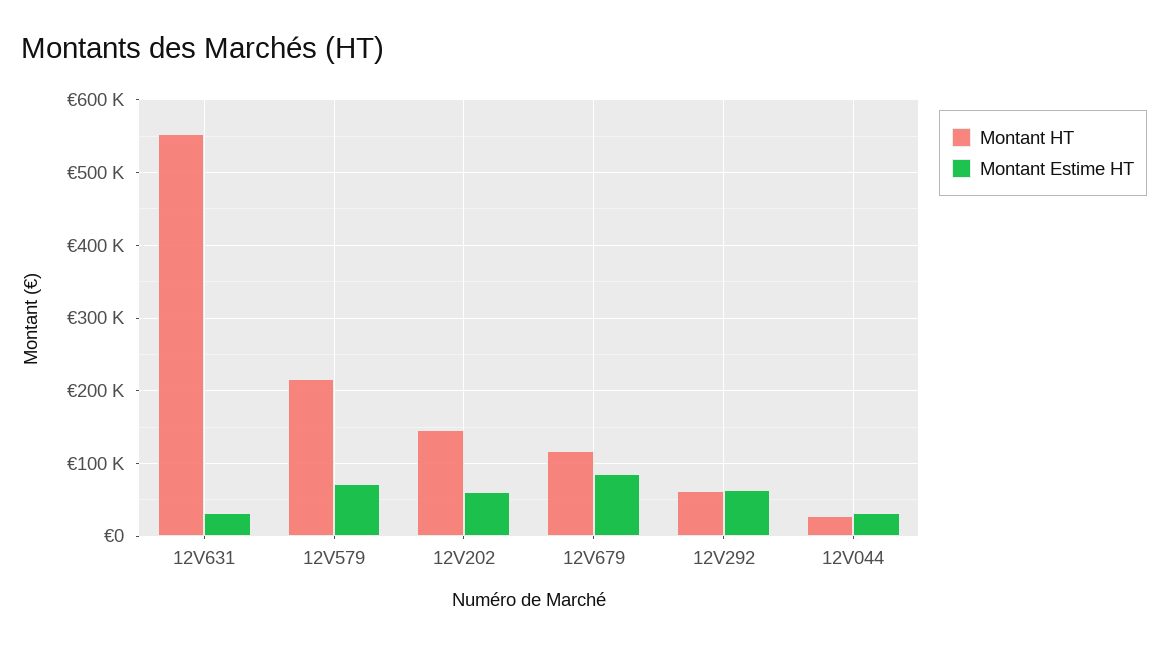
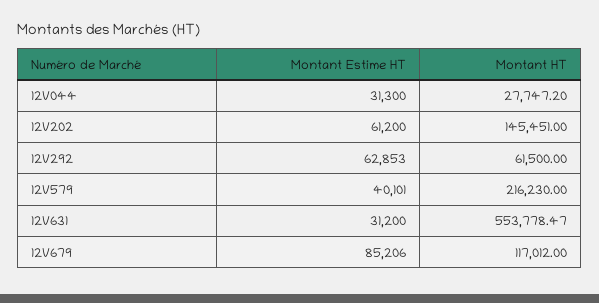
Montant Estime HT, 12V579: 70000 -> 40101

